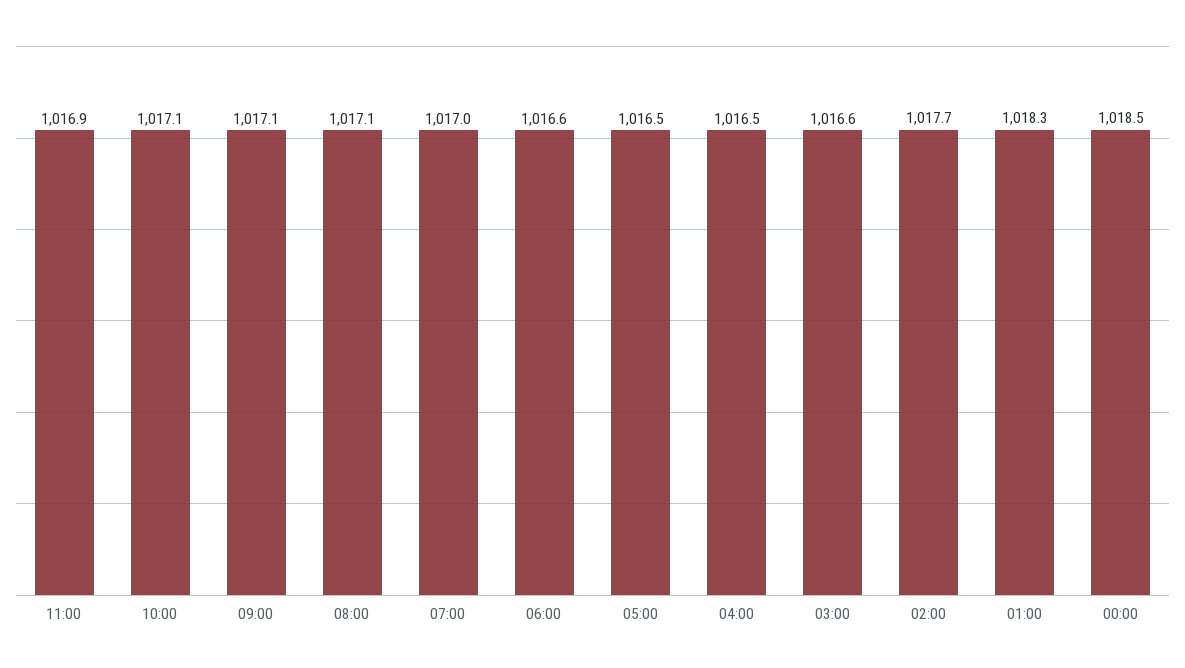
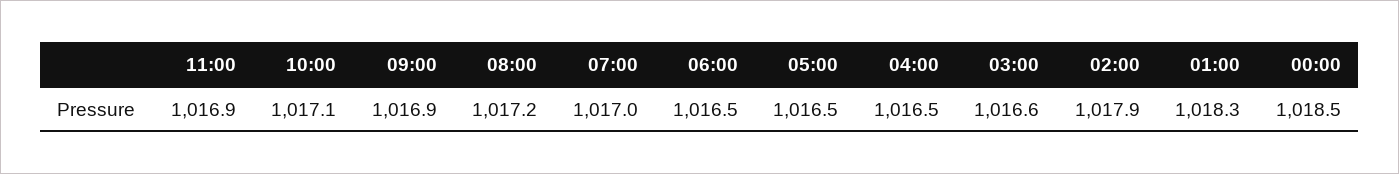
09:00: 1017.1 -> 1016.9
08:00: 1017.1 -> 1017.2
06:00: 1016.6 -> 1016.5
02:00: 1017.7 -> 1017.9

